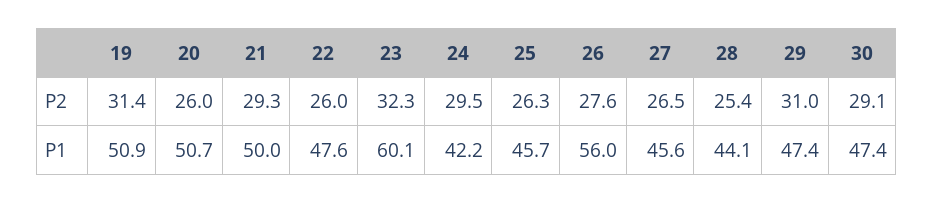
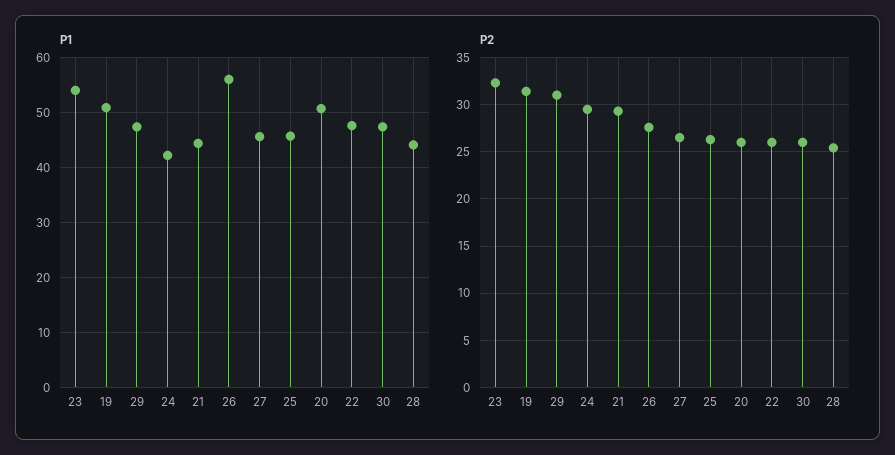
P2, 30: 29.1 -> 26
P1, 21: 50 -> 44
P1, 23: 60.1 -> 54

